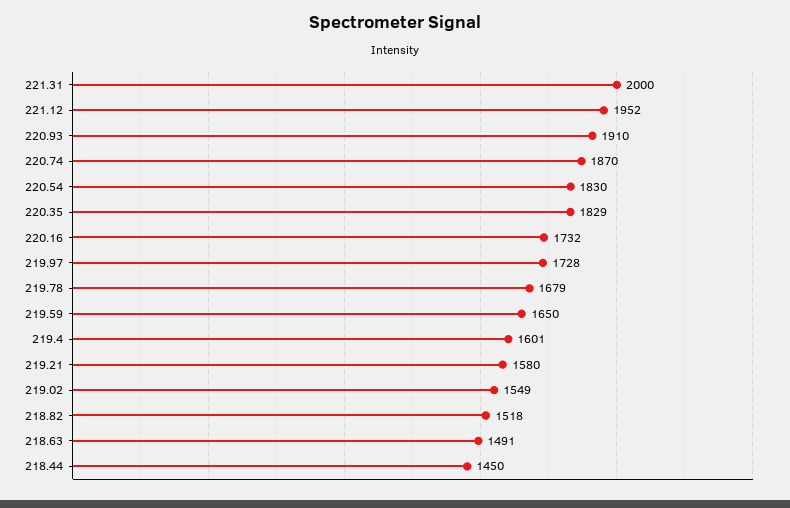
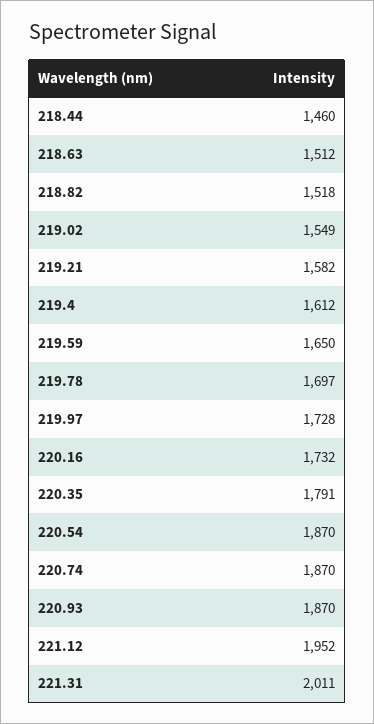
221.31: 2000 -> 2011
220.93: 1910 -> 1870
220.54: 1830 -> 1870
220.35: 1829 -> 1791
219.78: 1679 -> 1697
219.4: 1601 -> 1612
219.21: 1580 -> 1582
218.63: 1491 -> 1512
218.44: 1450 -> 1460

